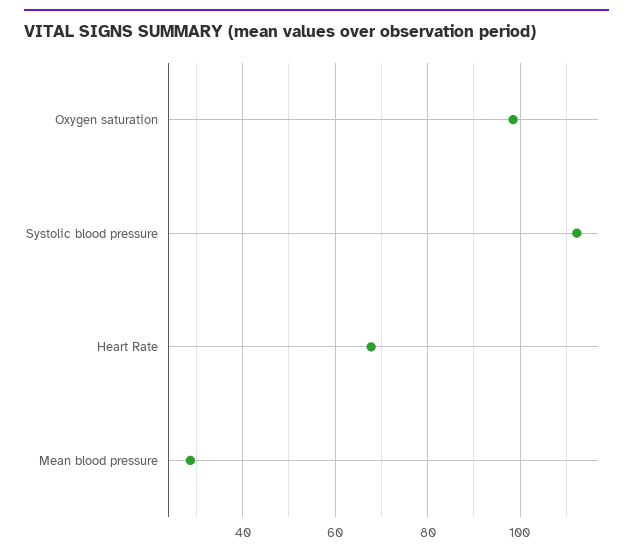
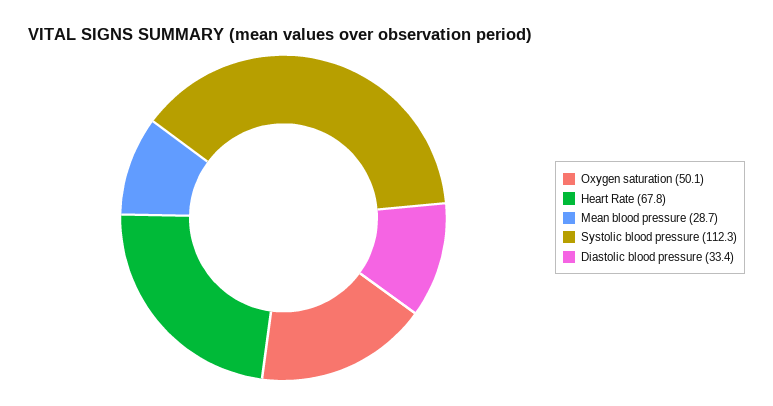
Oxygen saturation: 98 -> 50.1
Diastolic blood pressure: none -> 33.4

